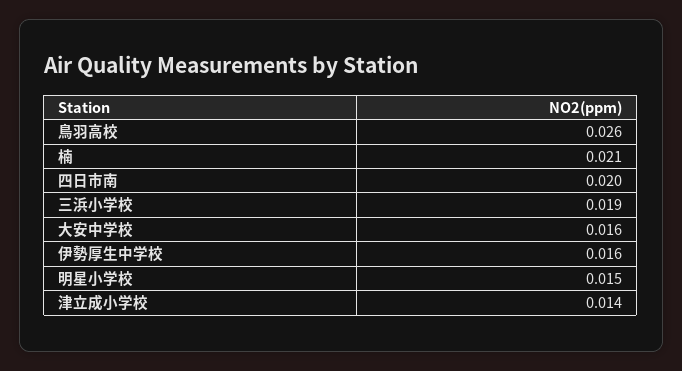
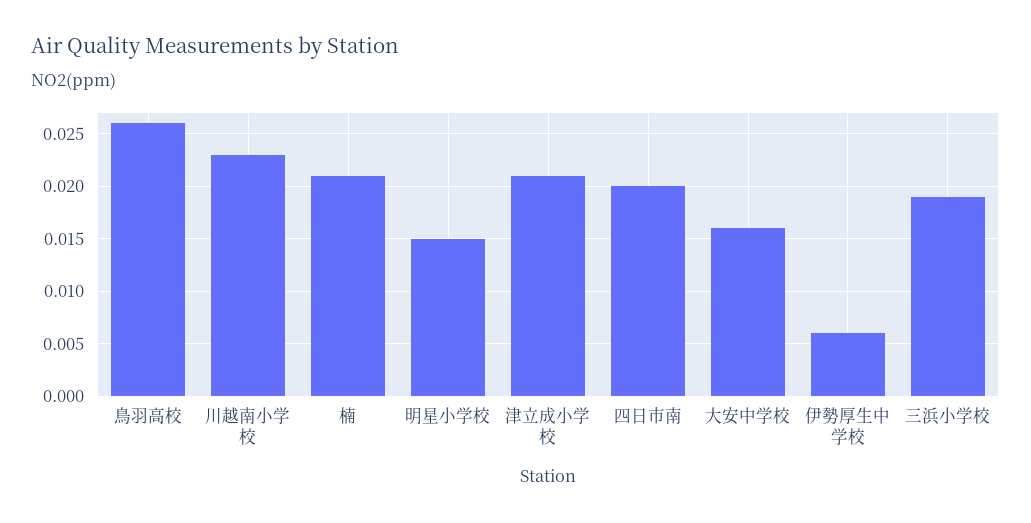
伊勢厚生中学校: 0.016 -> 0.006
津立成小学校: 0.014 -> 0.021
川越南小学校: none -> 0.023

